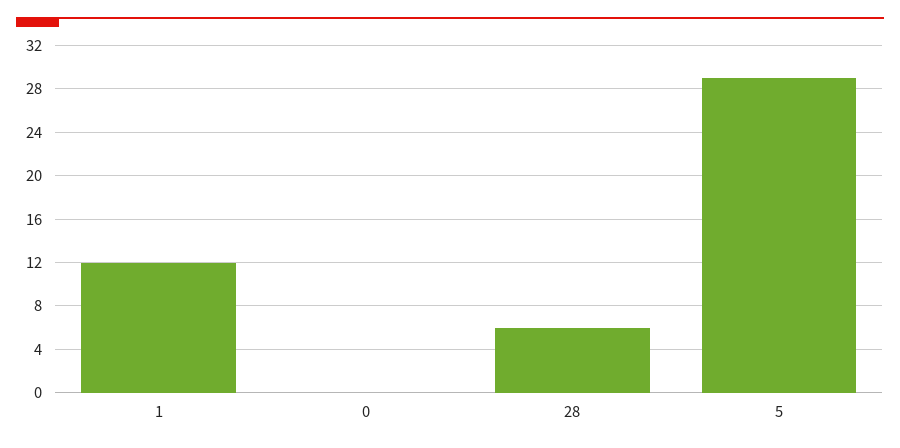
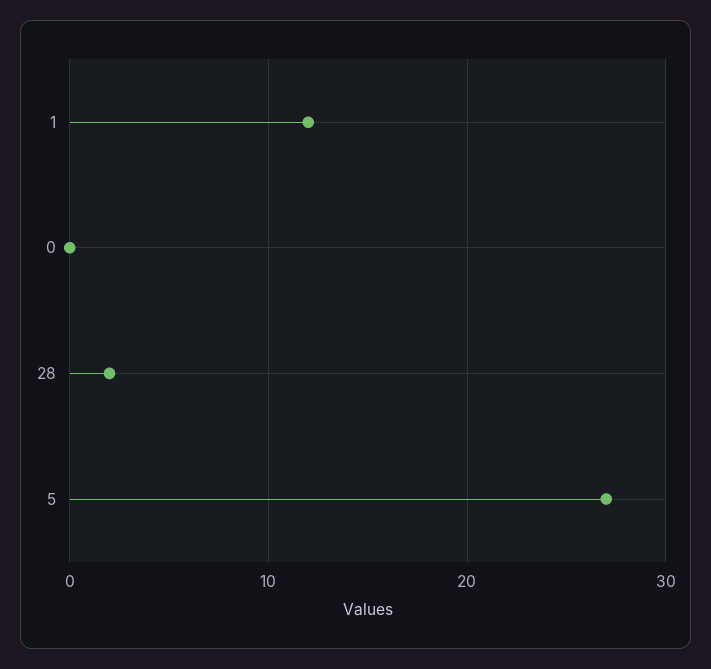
28: 6 -> 2
5: 29 -> 27

